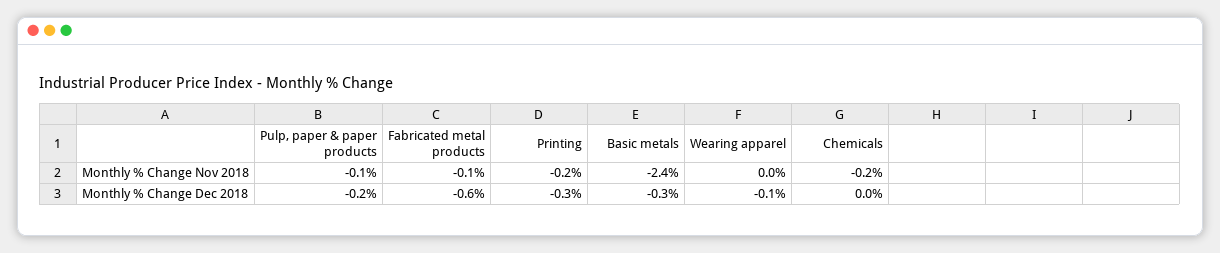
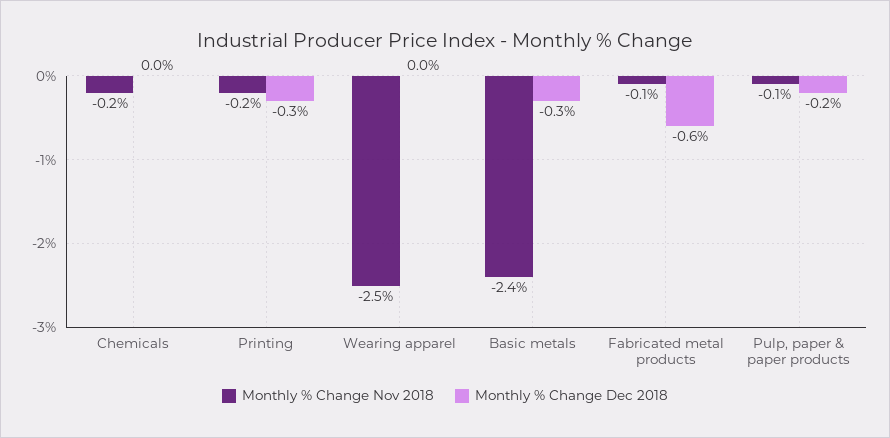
Monthly % Change Nov 2018, Wearing apparel: 0 -> -2.5
Monthly % Change Dec 2018, Wearing apparel: -0.1 -> 0

